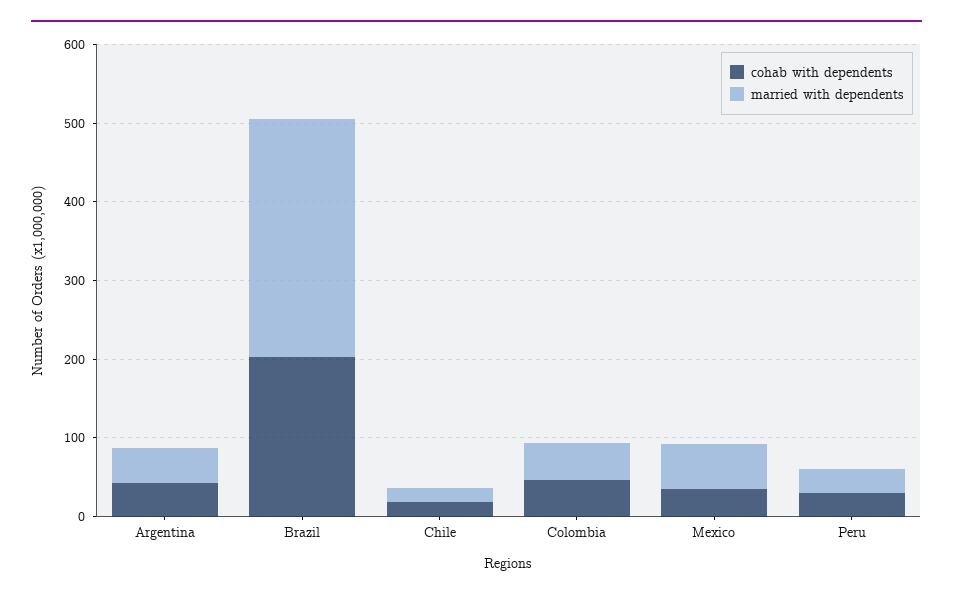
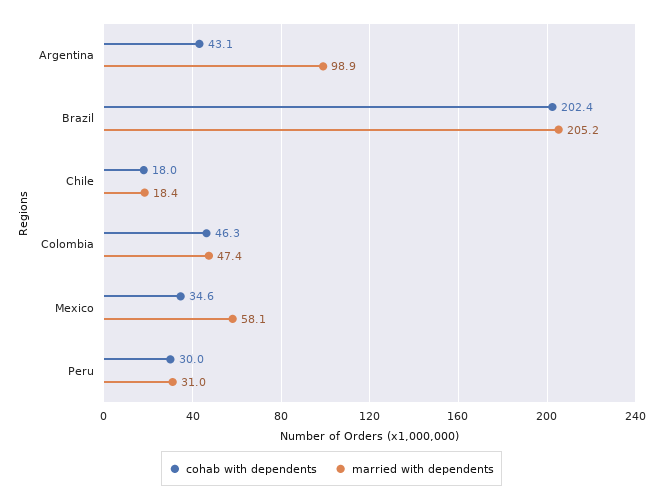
married with dependents, Argentina: 40 -> 98.9
married with dependents, Brazil: 300 -> 205.2

